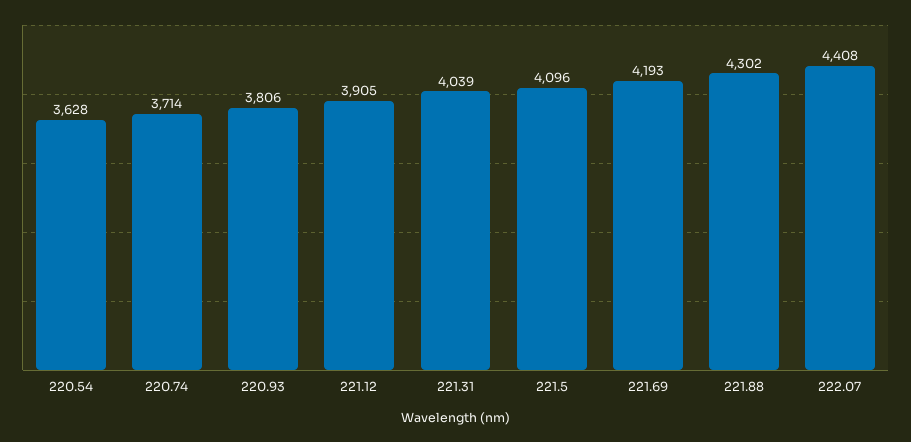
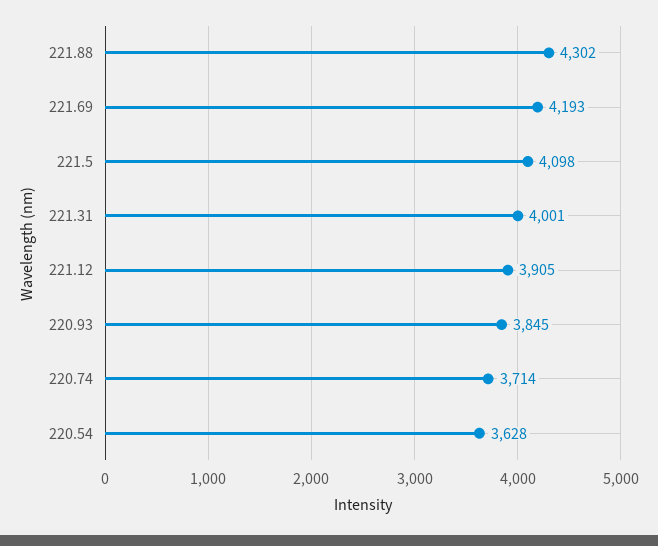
220.93: 3806 -> 3845
221.31: 4039 -> 4001
221.5: 4096 -> 4098
222.07: 4408 -> none

